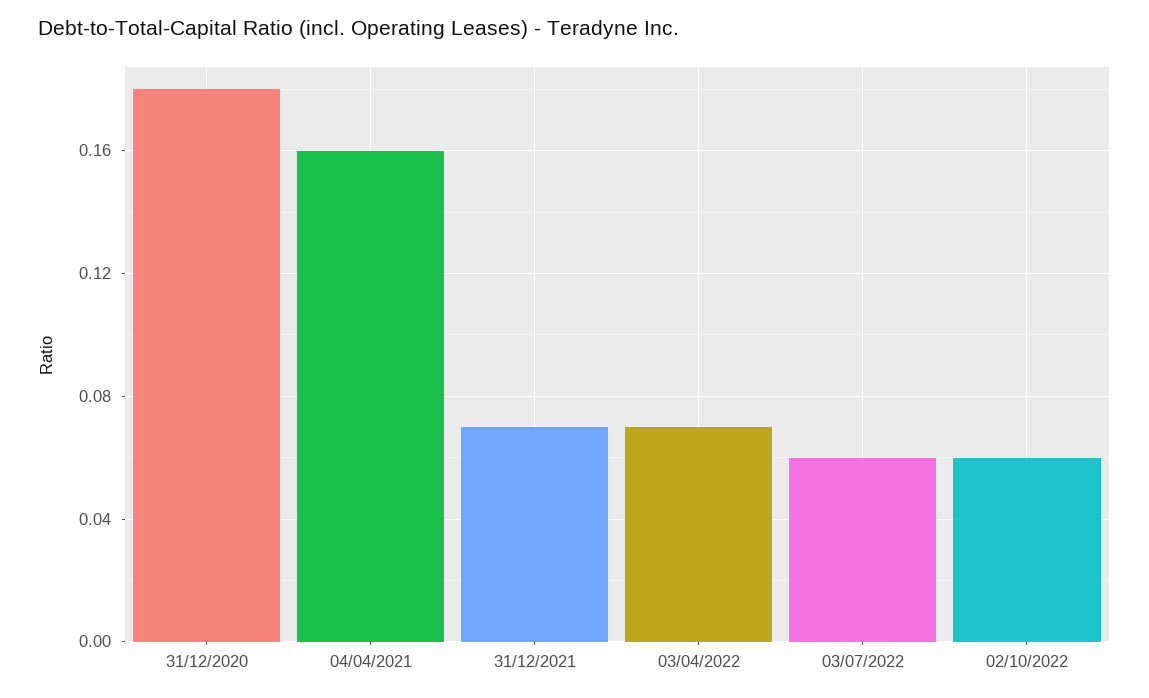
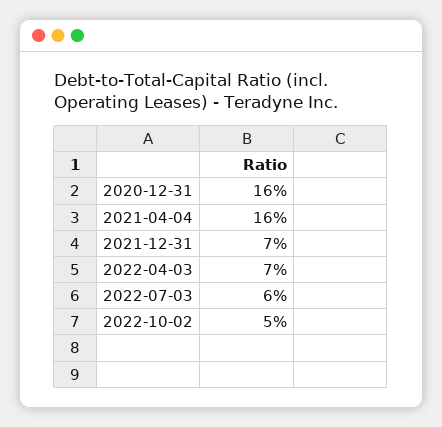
31/12/2020: 0.18 -> 0.16
02/10/2022: 0.06 -> 0.05

